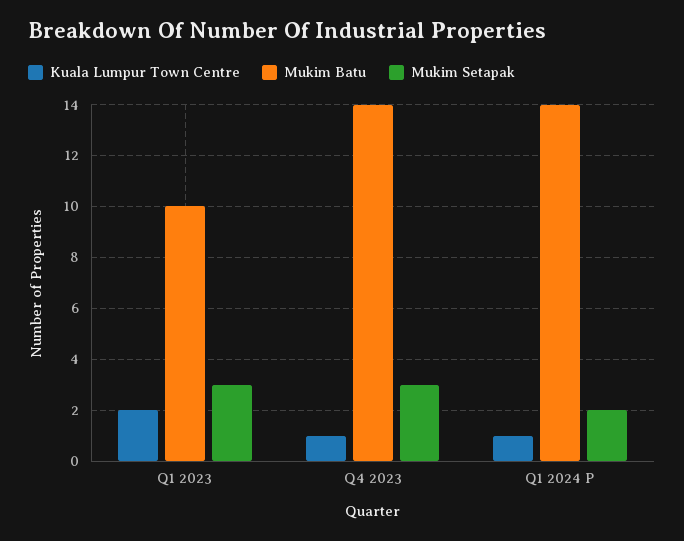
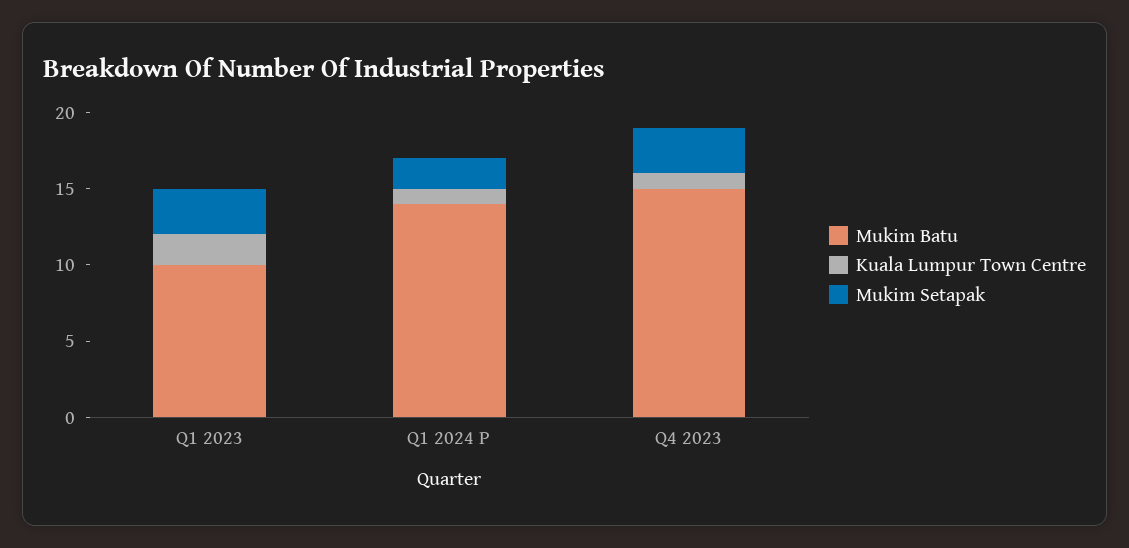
Mukim Batu, Q4 2023: 14 -> 15

